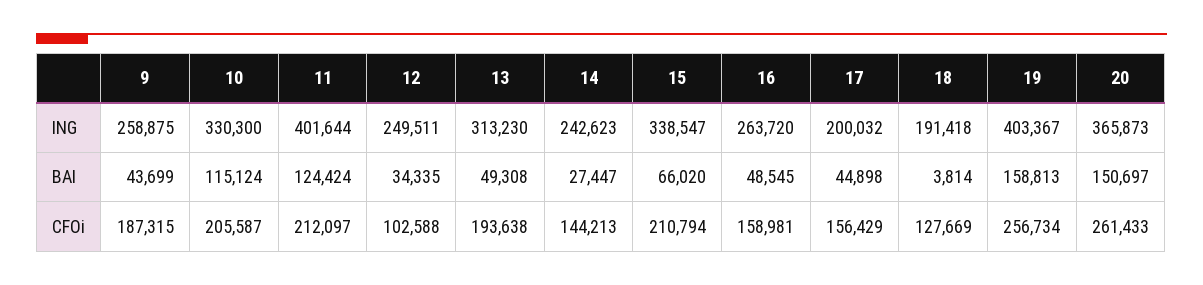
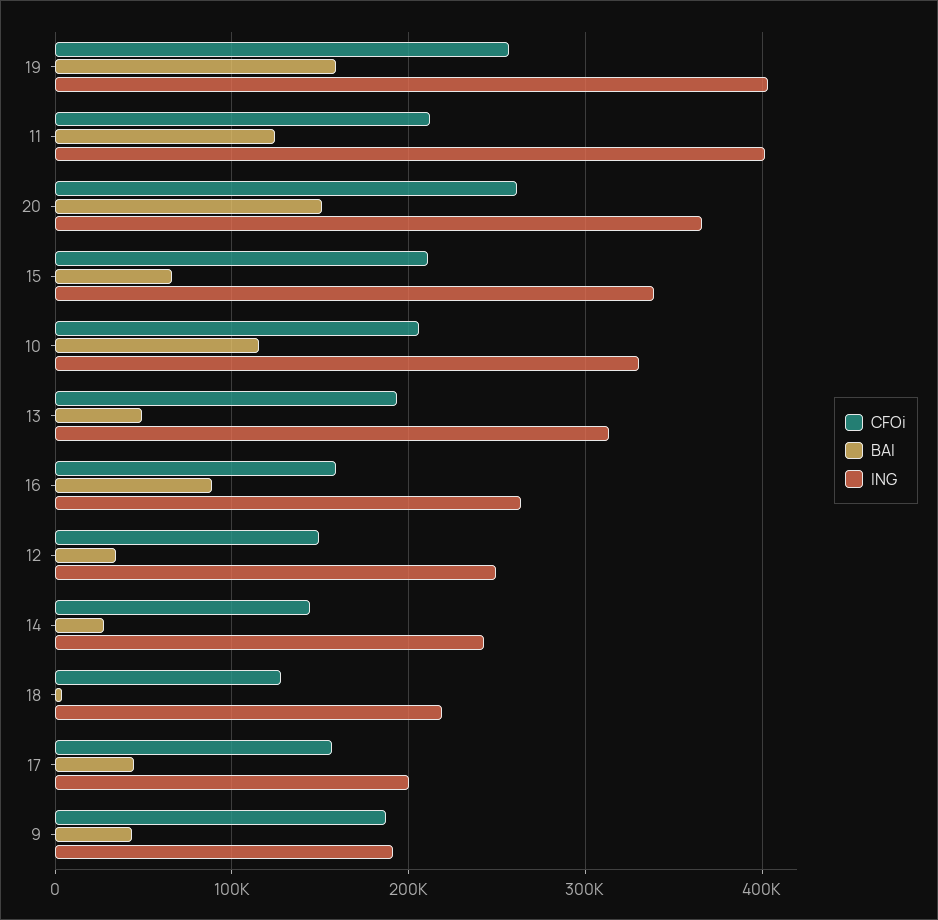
ING, 9: 258875 -> 190000
ING, 18: 191418 -> 220000
BAI, 16: 48545 -> 90000
CFOi, 12: 102588 -> 150000

